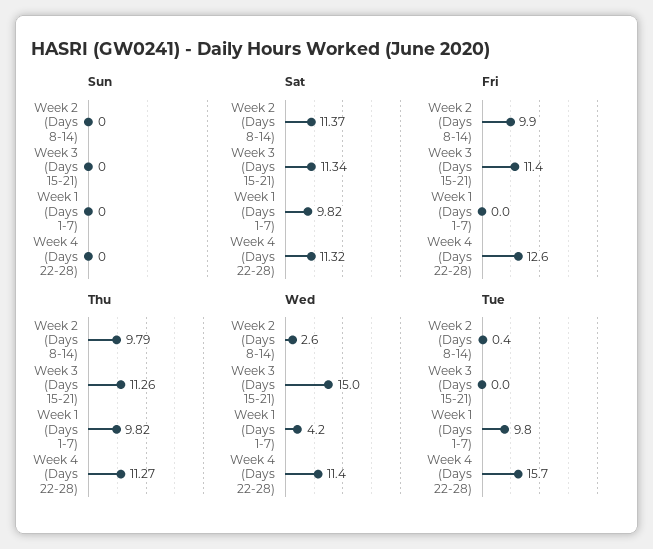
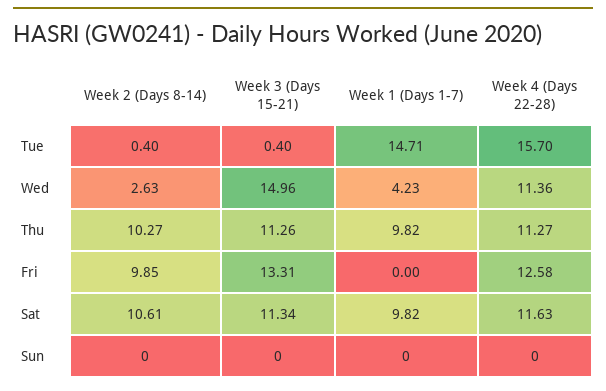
Sat, Week 2 (Days 8-14): 11.37 -> 10.61
Sat, Week 4 (Days 22-28): 11.32 -> 11.63
Fri, Week 3 (Days 15-21): 11.4 -> 13.31
Thu, Week 2 (Days 8-14): 9.79 -> 10.27
Tue, Week 3 (Days 15-21): 0 -> 0.4
Tue, Week 1 (Days 1-7): 9.8 -> 14.71

